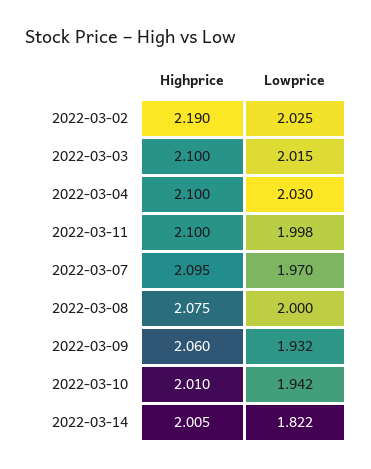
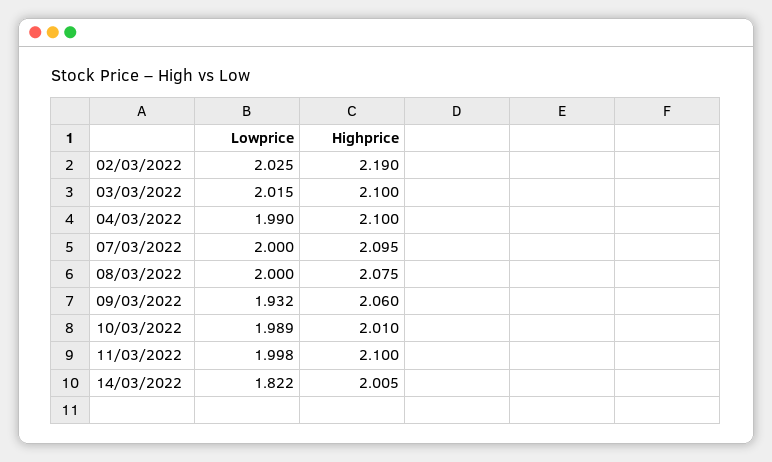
Lowprice, 2022-03-04: 2.03 -> 1.99
Lowprice, 2022-03-07: 1.97 -> 2
Lowprice, 2022-03-10: 1.942 -> 1.989

